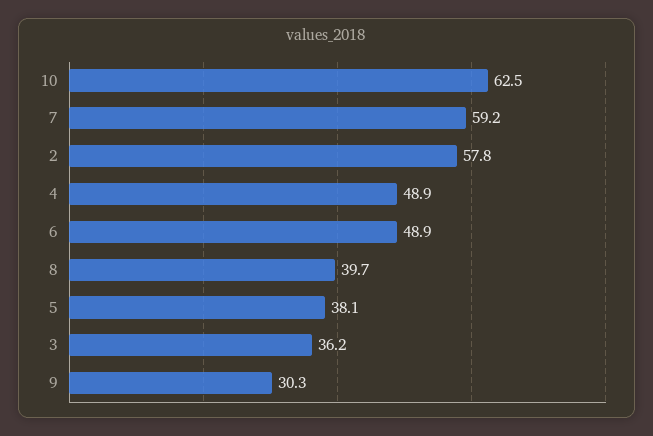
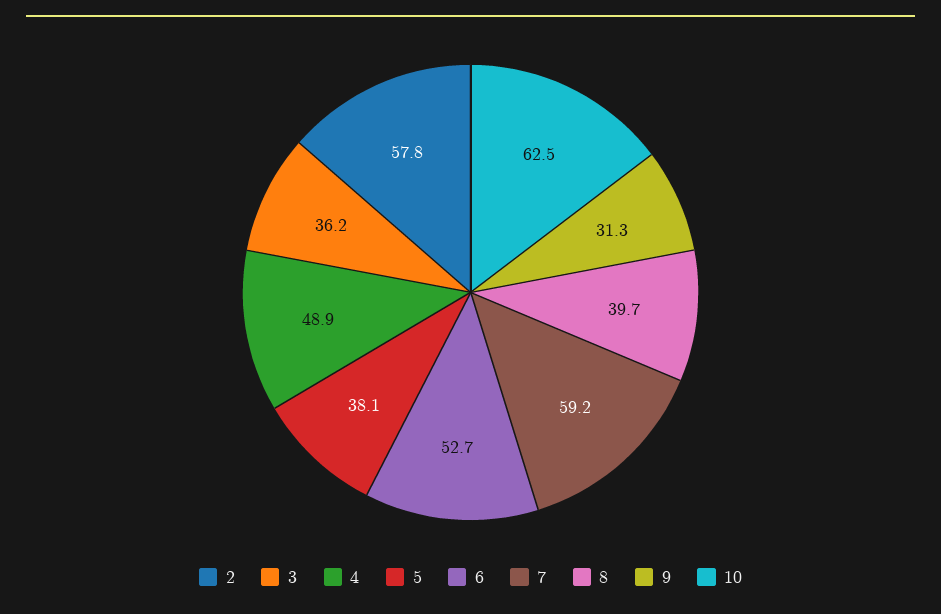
6: 48.9 -> 52.7
9: 30.3 -> 31.3

